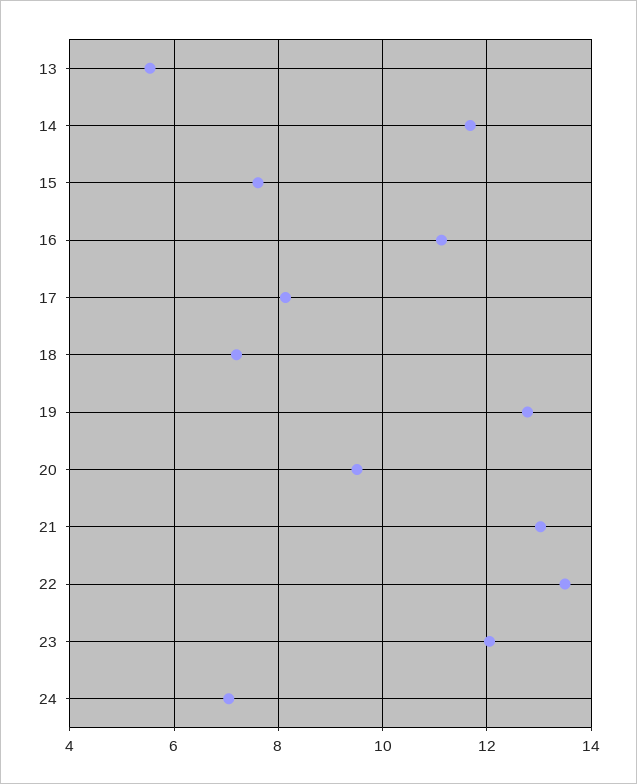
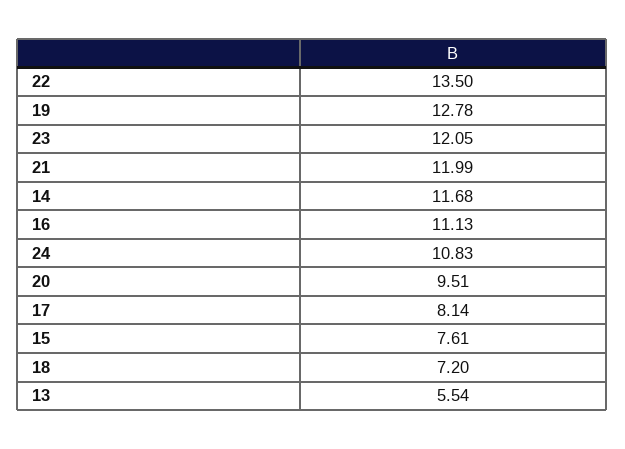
21: 13 -> 11.99
24: 7 -> 10.83

